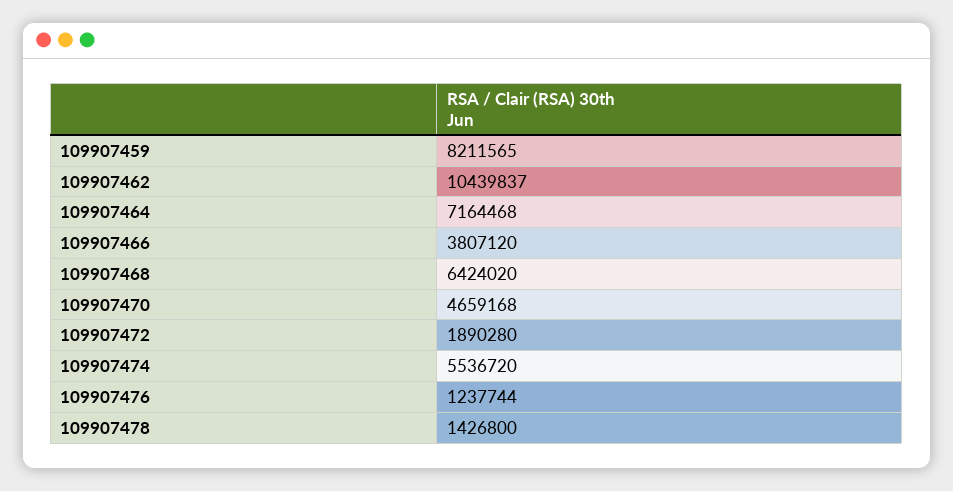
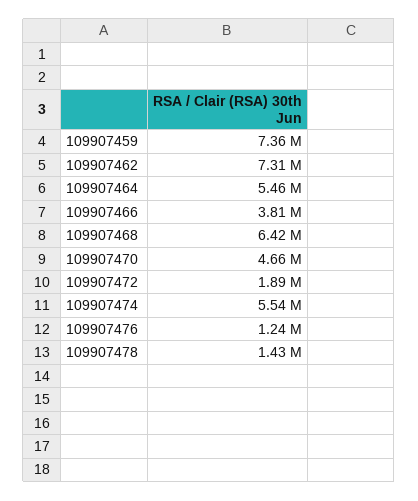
109907459: 8211565 -> 7360000
109907462: 10439837 -> 7310000
109907464: 7164468 -> 5460000

